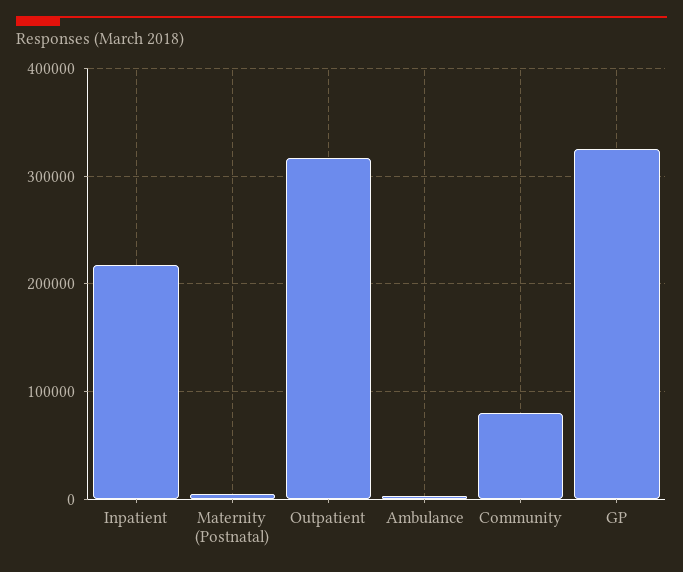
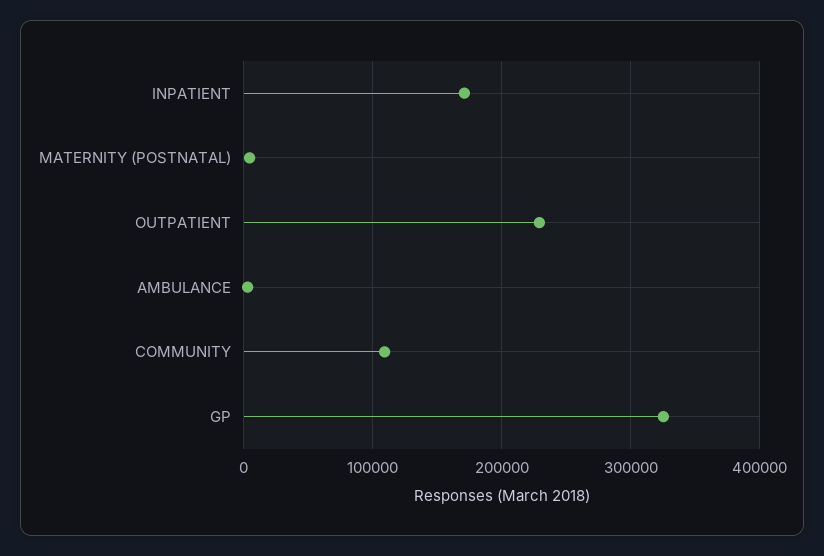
Inpatient: 220000 -> 170000
Outpatient: 320000 -> 230000
Community: 80000 -> 110000

